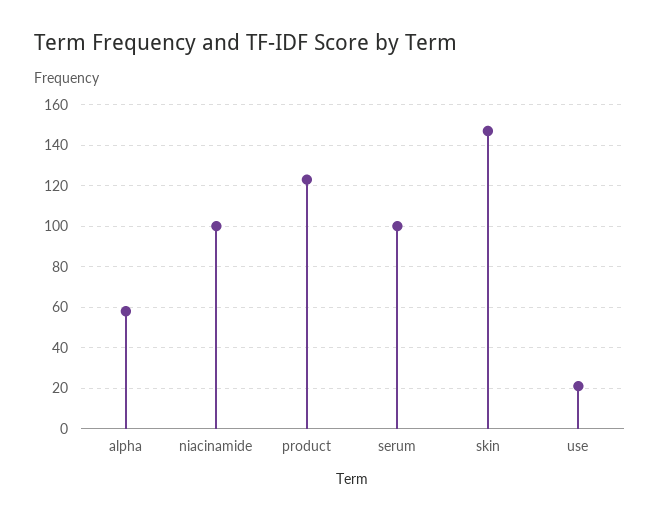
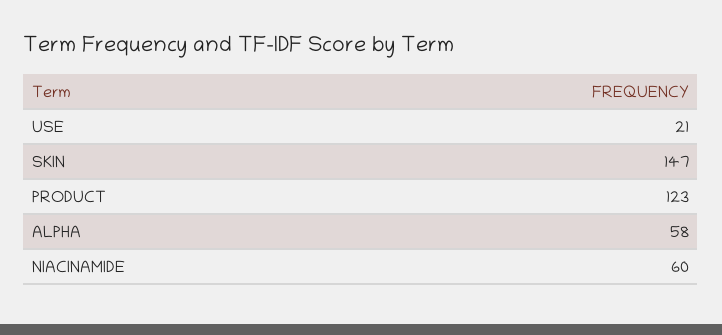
niacinamide: 100 -> 60
serum: 100 -> none

